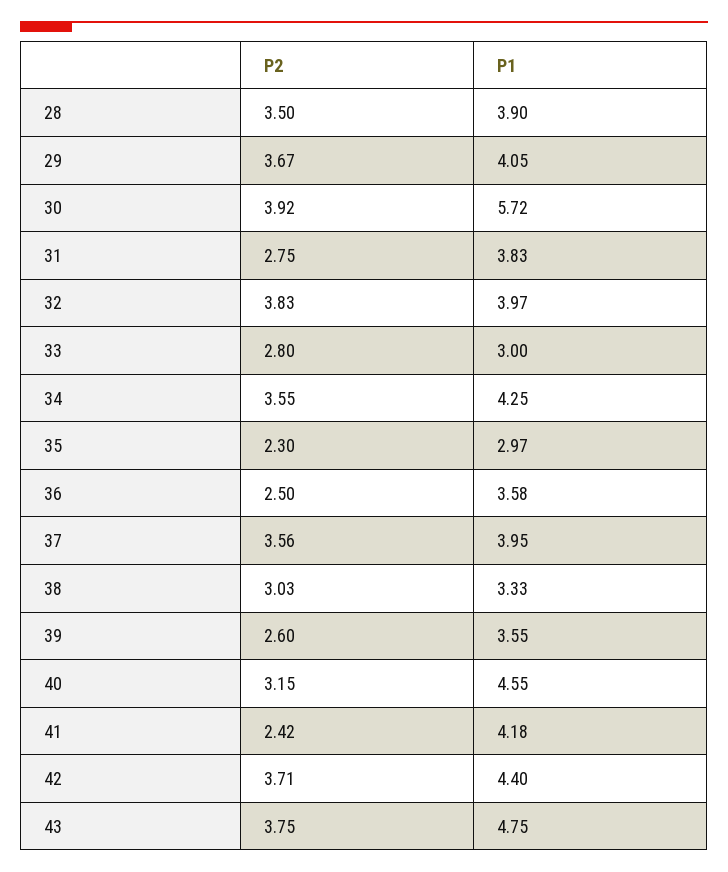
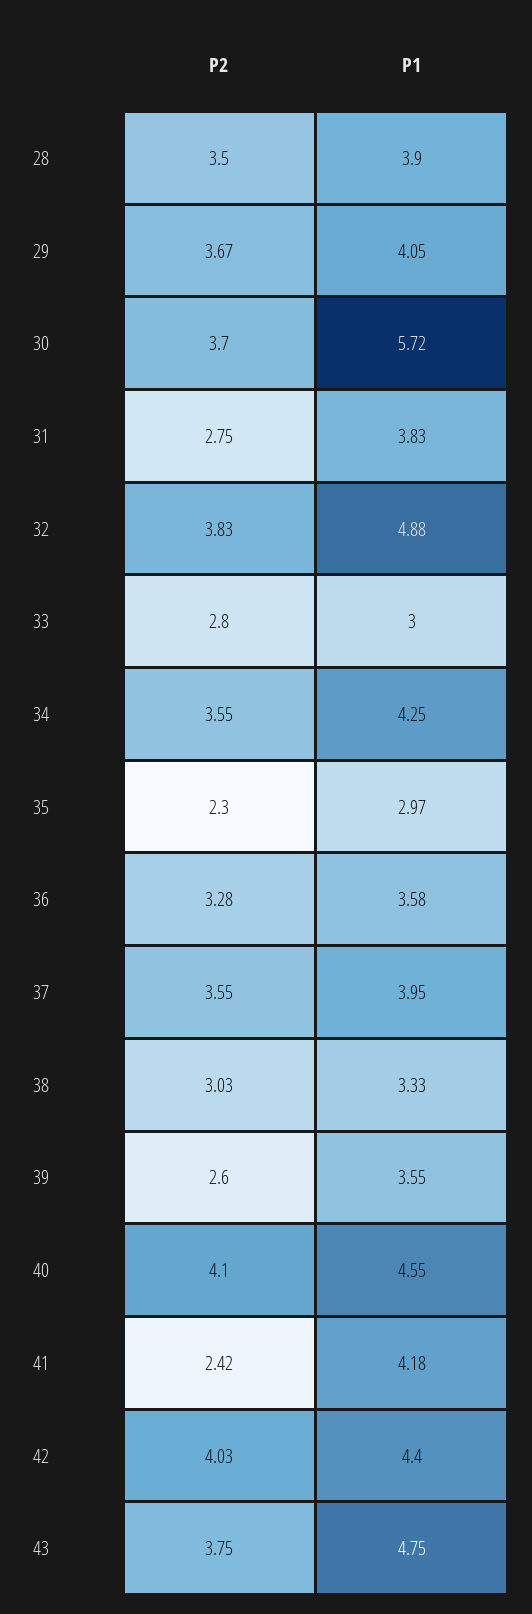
P2, 30: 3.92 -> 3.7
P1, 32: 3.97 -> 4.88
P2, 36: 2.5 -> 3.28
P2, 37: 3.56 -> 3.55
P2, 40: 3.15 -> 4.1
P2, 42: 3.71 -> 4.03

